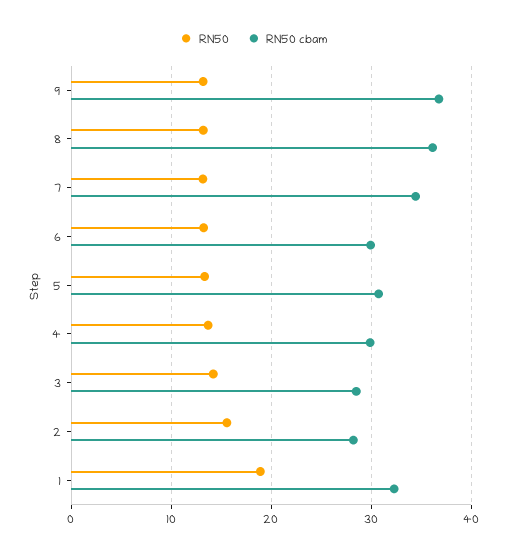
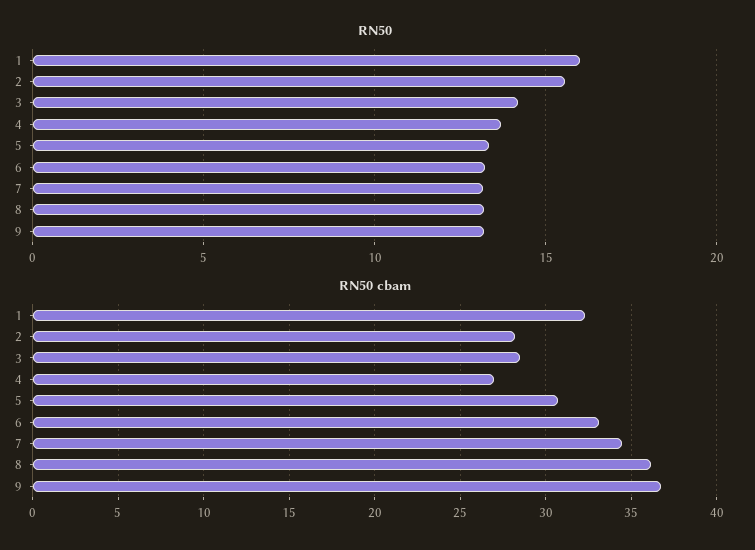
RN50 cbam, 6: 30 -> 33
RN50 cbam, 4: 30 -> 27
RN50, 1: 19 -> 16

